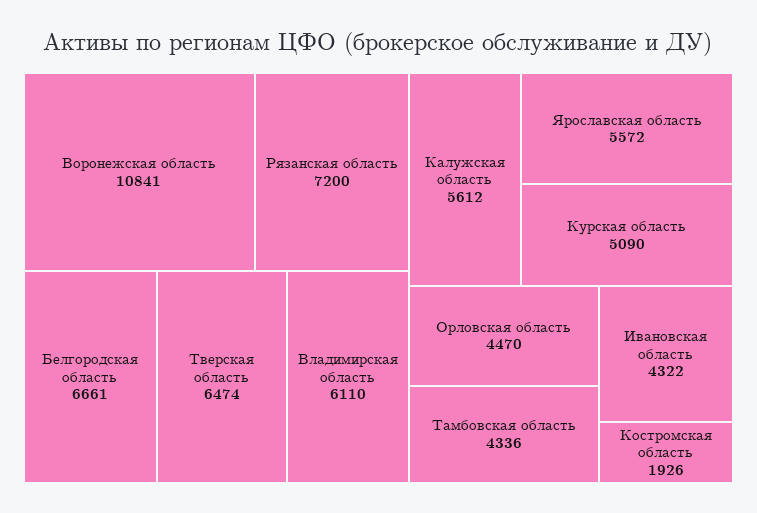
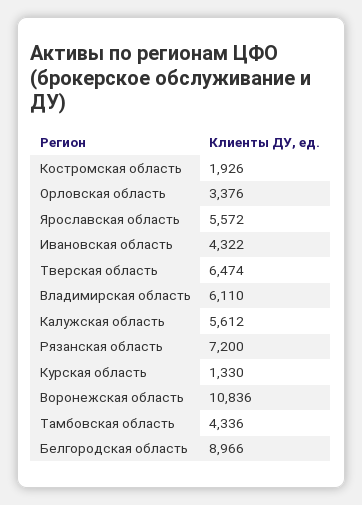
Воронежская область: 10841 -> 10836
Белгородская область: 6661 -> 8966
Курская область: 5090 -> 1330
Орловская область: 4470 -> 3376

